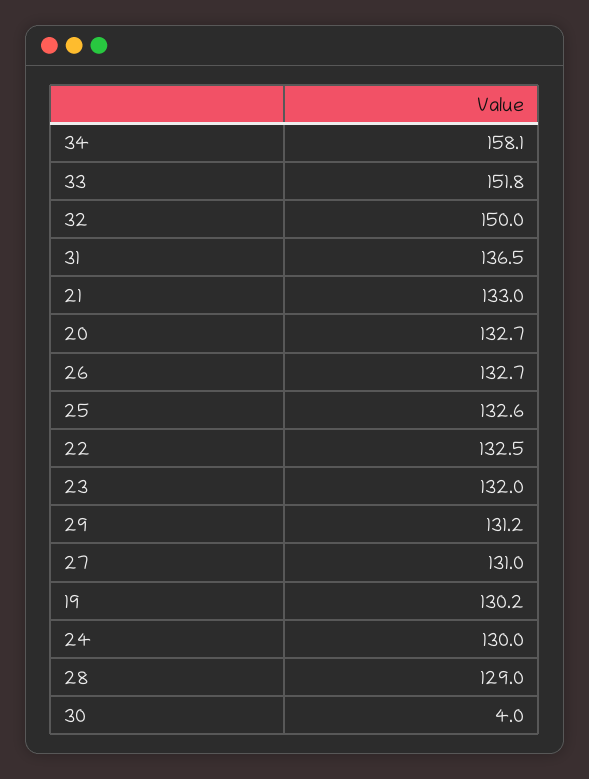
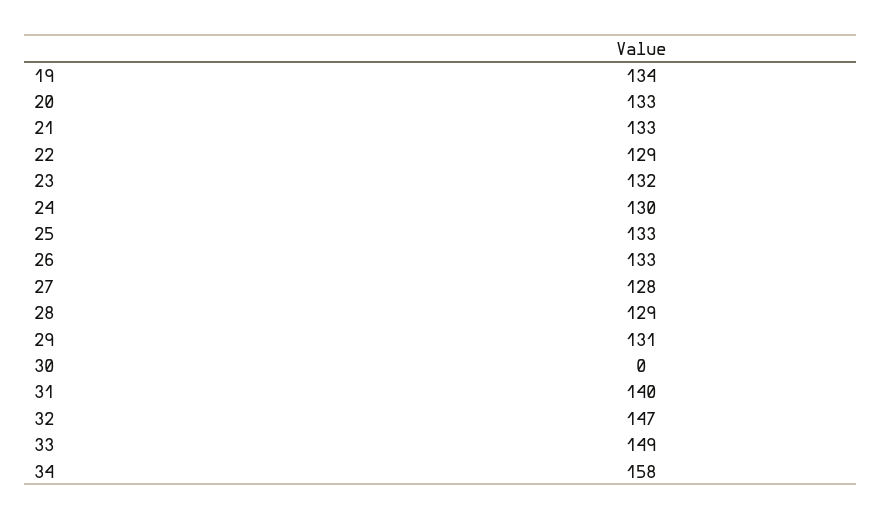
33: 151.8 -> 149
32: 150 -> 147
31: 136.5 -> 140
22: 132.5 -> 129
27: 131 -> 128
19: 130.2 -> 134
30: 4 -> 0

